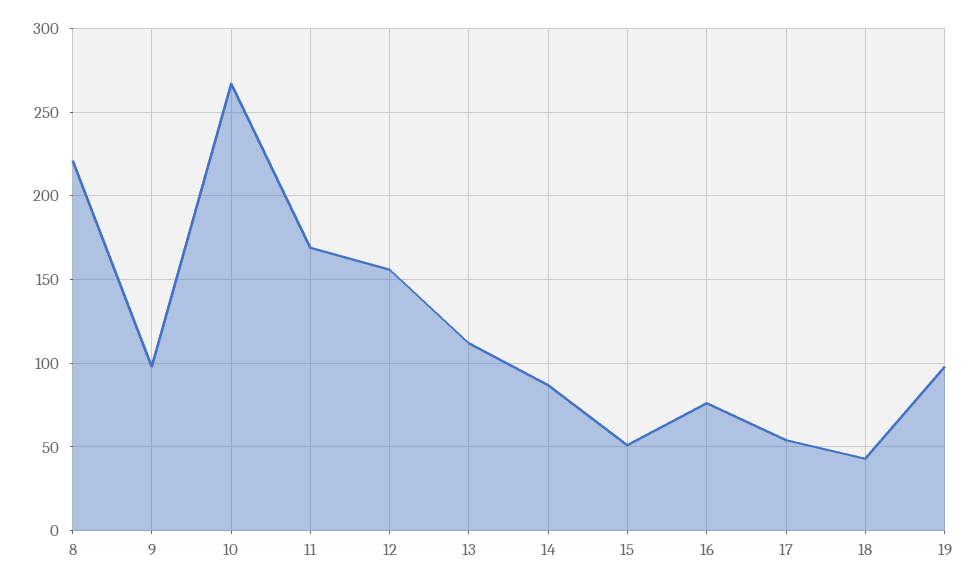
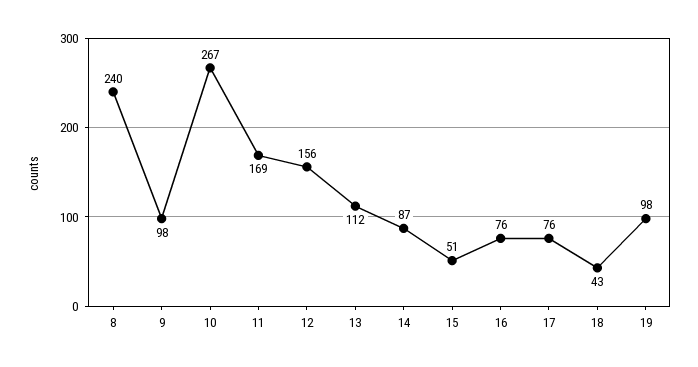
8: 220 -> 240
17: 55 -> 76

